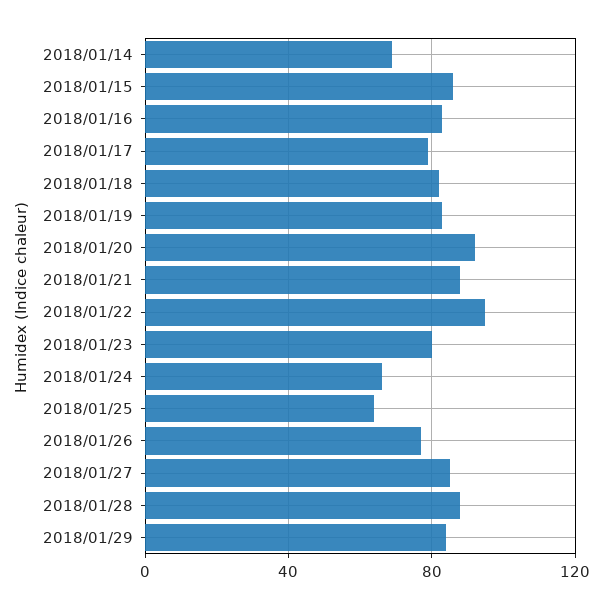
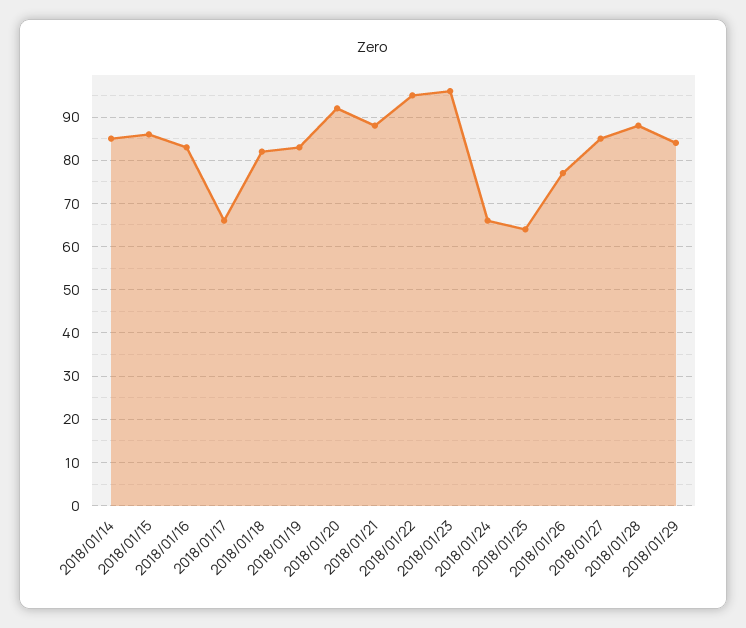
2018/01/14: 70 -> 85
2018/01/17: 80 -> 65
2018/01/23: 80 -> 95

